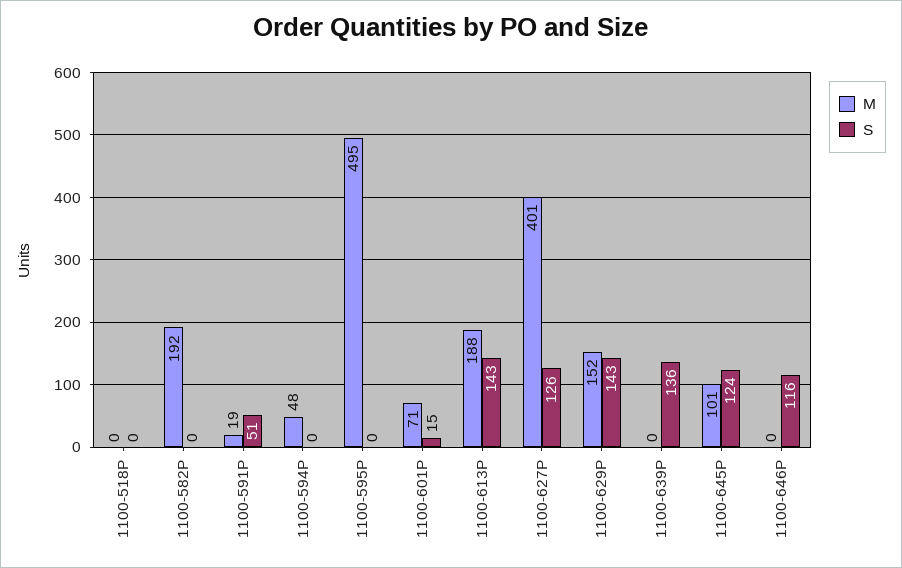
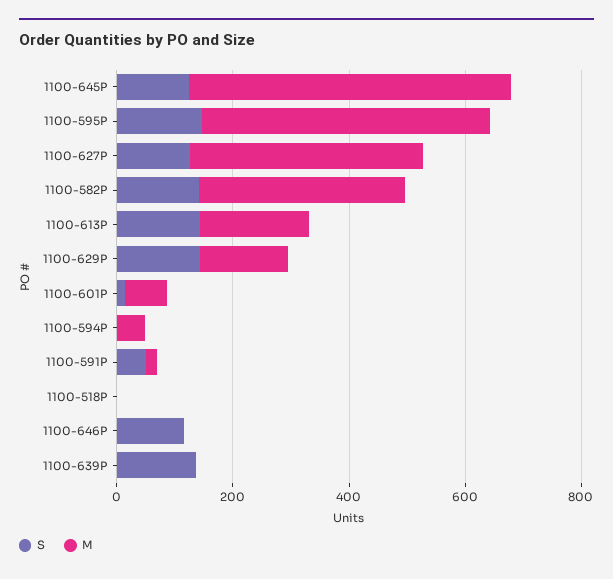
M, 1100-582P: 192 -> 350
S, 1100-582P: 0 -> 150
S, 1100-595P: 0 -> 150
M, 1100-645P: 101 -> 550

